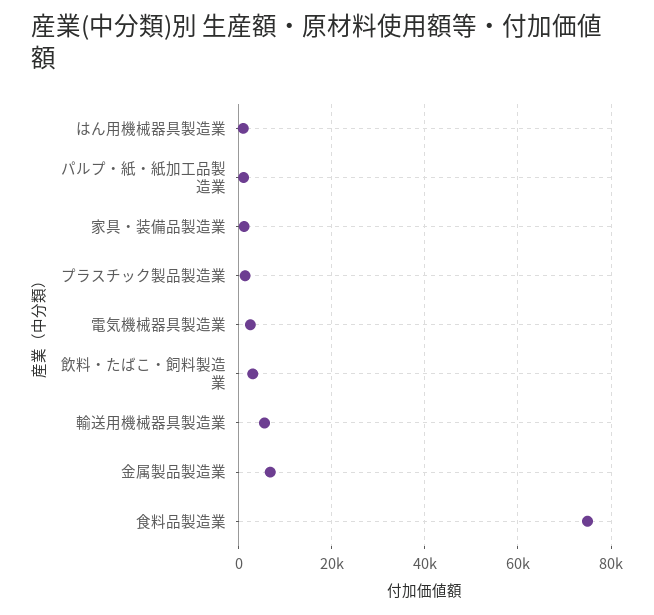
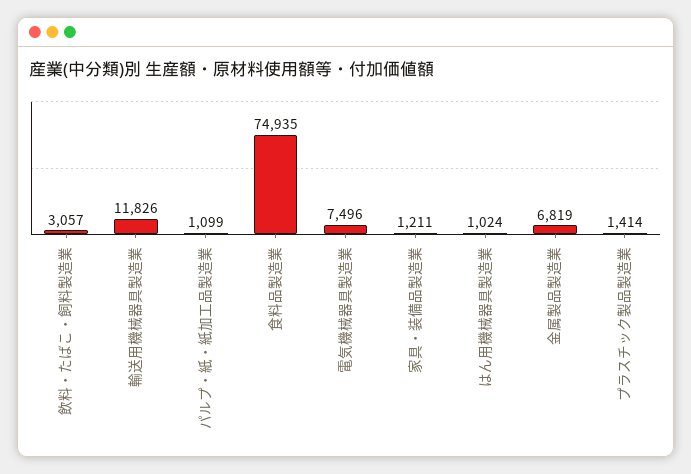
電気機械器具製造業: 2000 -> 7496
輸送用機械器具製造業: 6000 -> 11826

